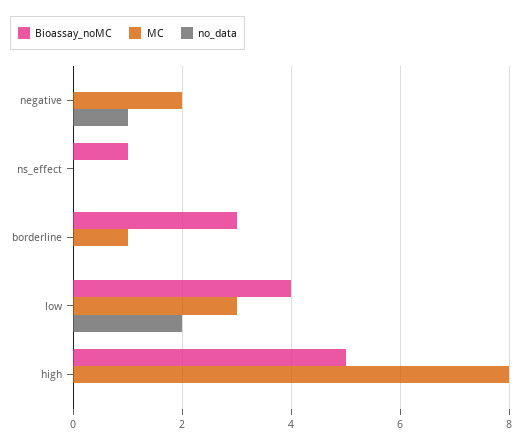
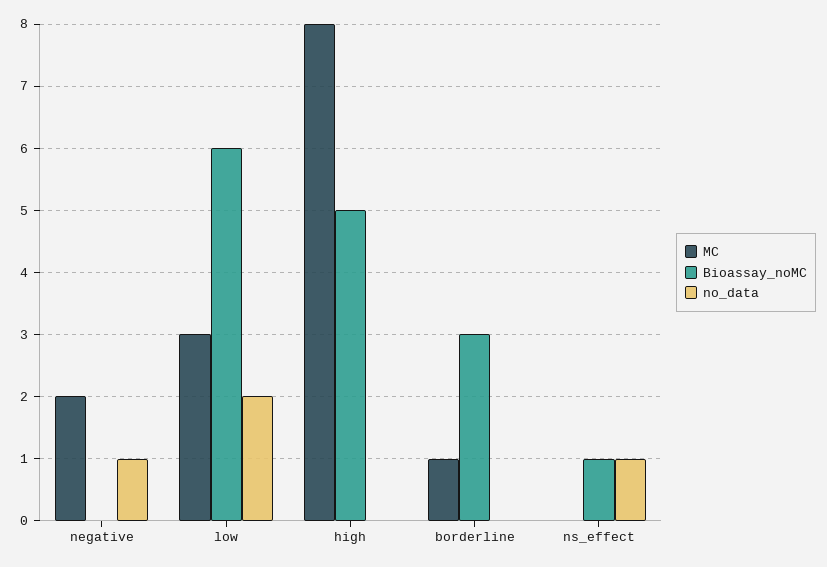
no_data, ns_effect: 0 -> 1
Bioassay_noMC, low: 4 -> 6

